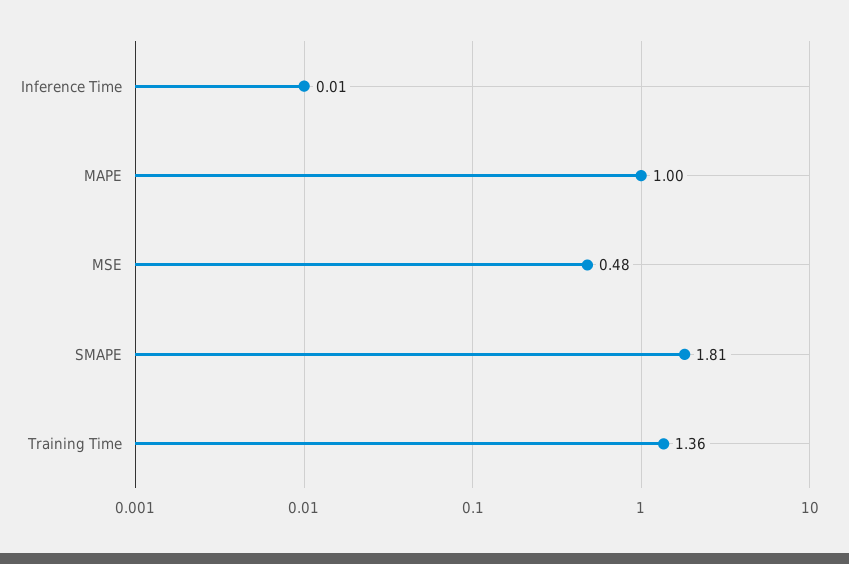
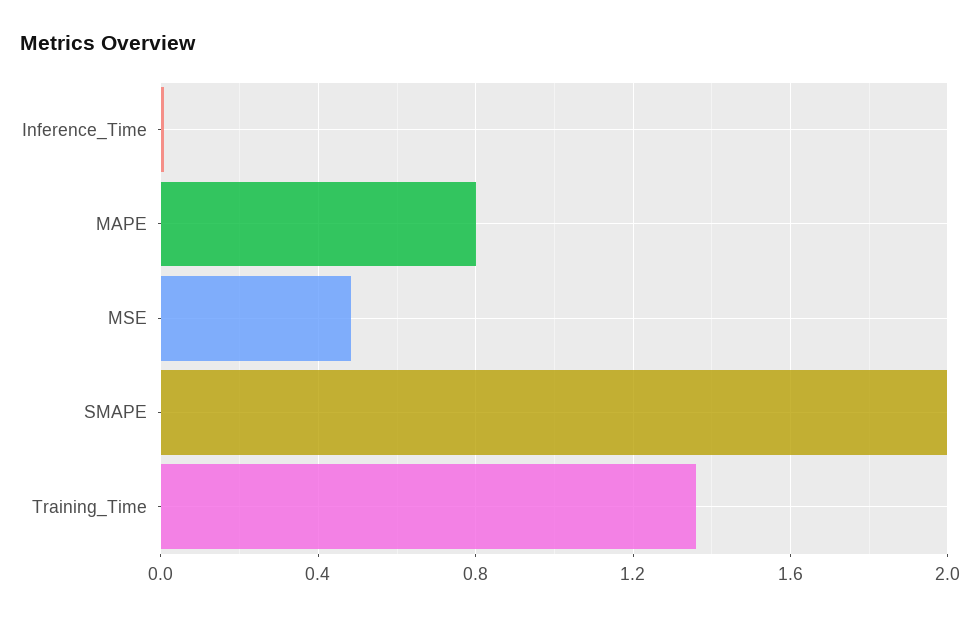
MAPE: 1 -> 0.8
SMAPE: 1.81 -> 2

